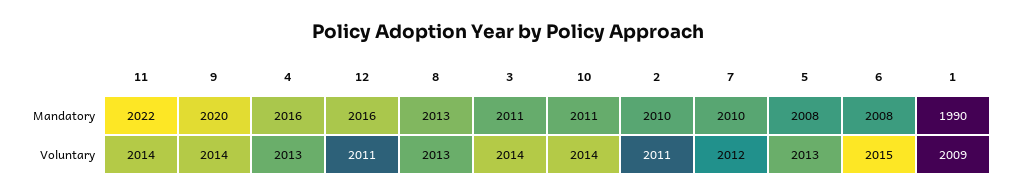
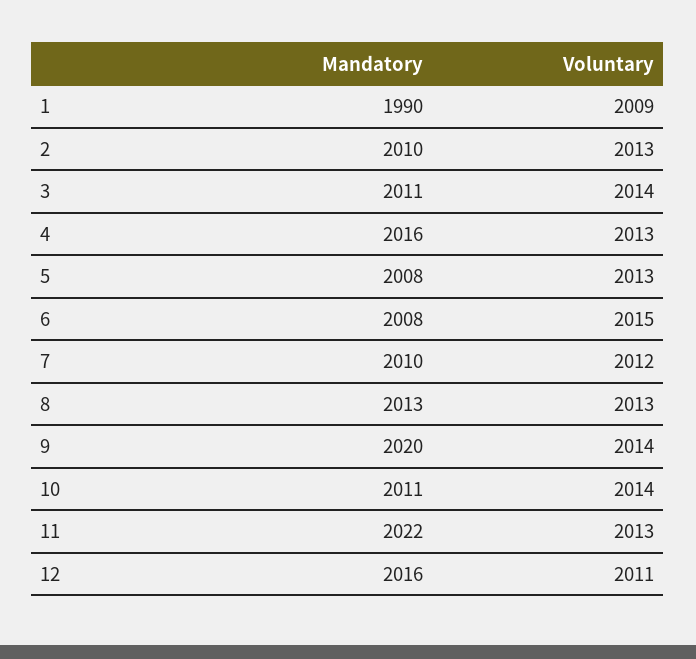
11, Voluntary: 2014 -> 2013
2, Voluntary: 2011 -> 2013

